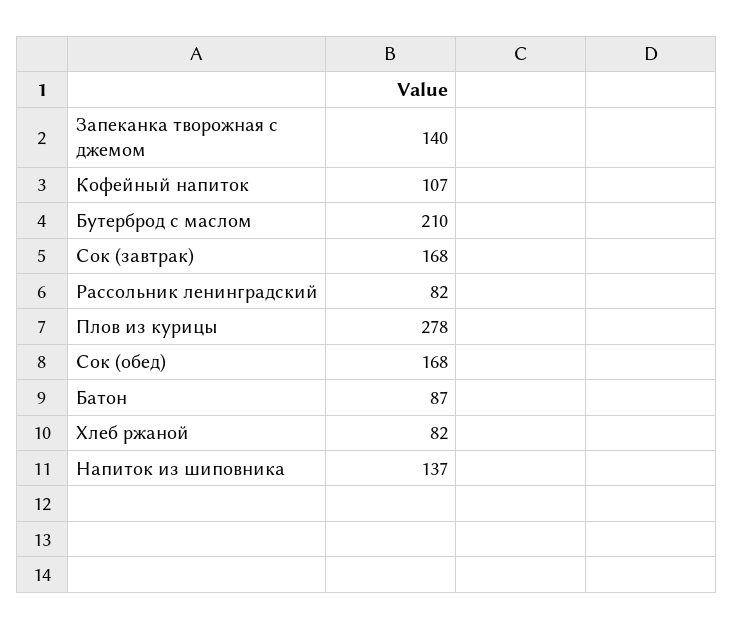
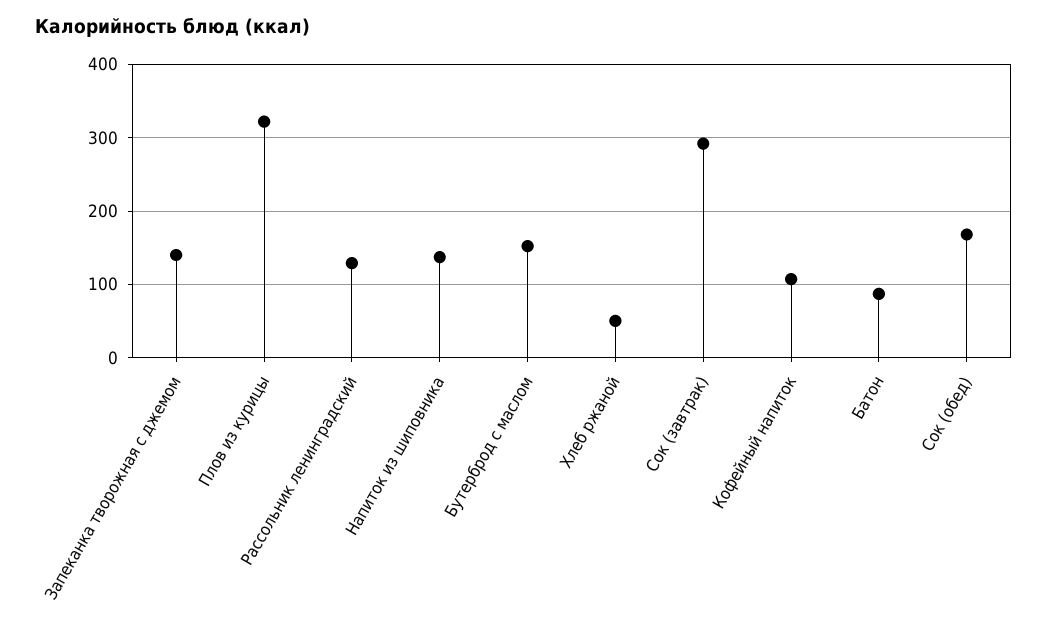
Бутерброд с маслом: 210 -> 150
Сок (завтрак): 168 -> 290
Рассольник ленинградский: 82 -> 130
Плов из курицы: 278 -> 320
Хлеб ржаной: 82 -> 50

